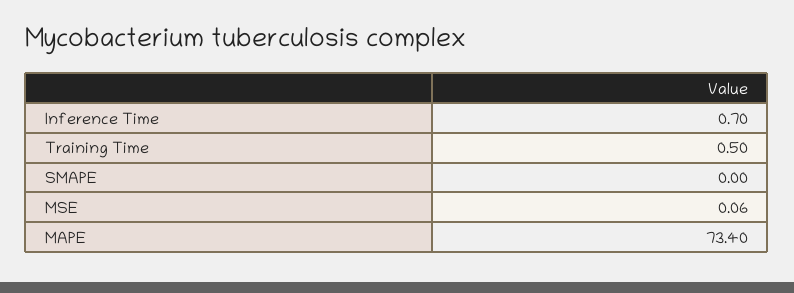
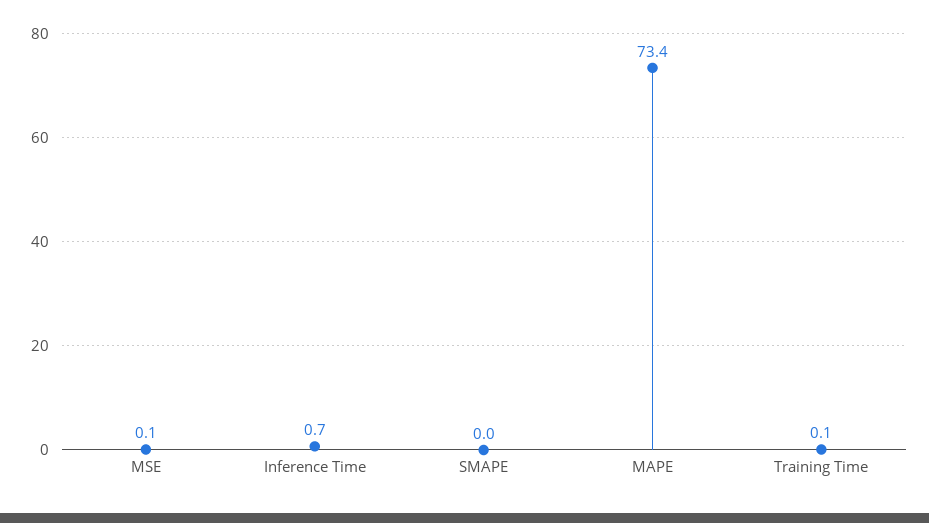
Training Time: 0.5 -> 0.1

